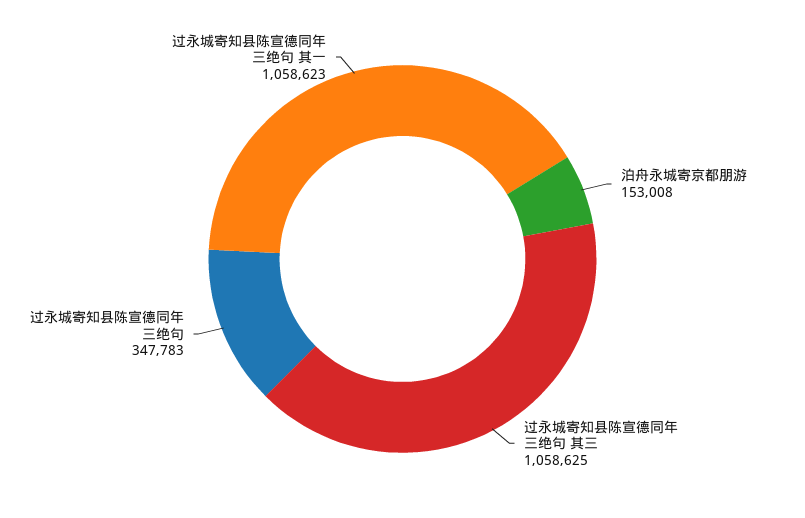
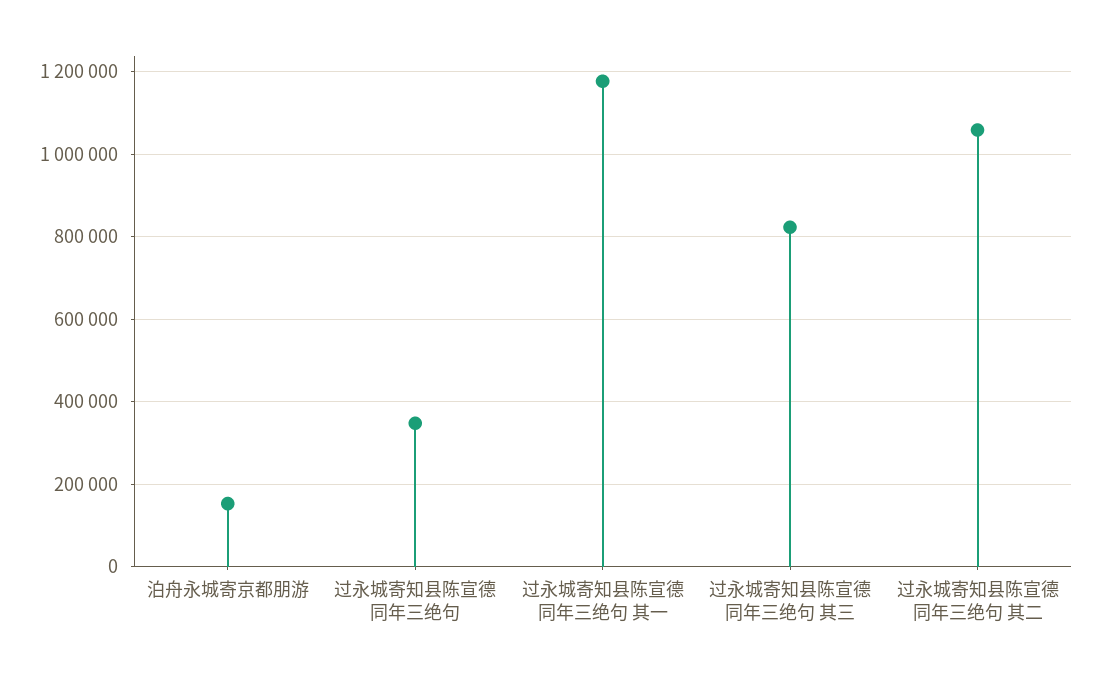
过永城寄知县陈宣德同年三绝句 其三: 1058625 -> 820000
过永城寄知县陈宣德同年三绝句 其一: 1058623 -> 1180000
过永城寄知县陈宣德同年三绝句 其二: none -> 1060000

